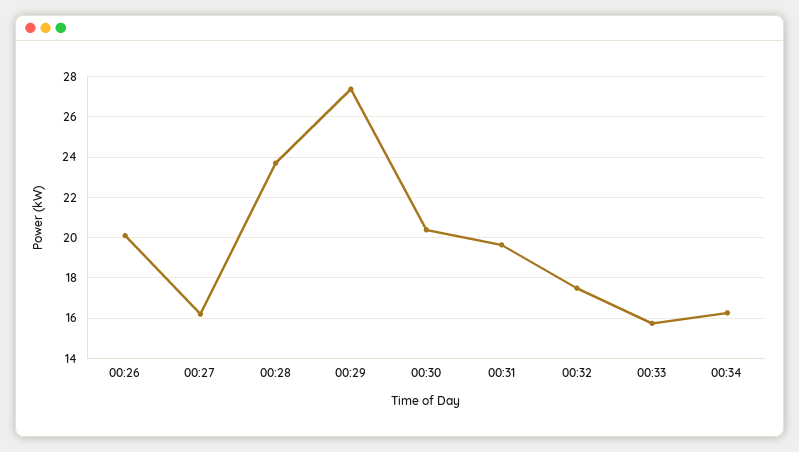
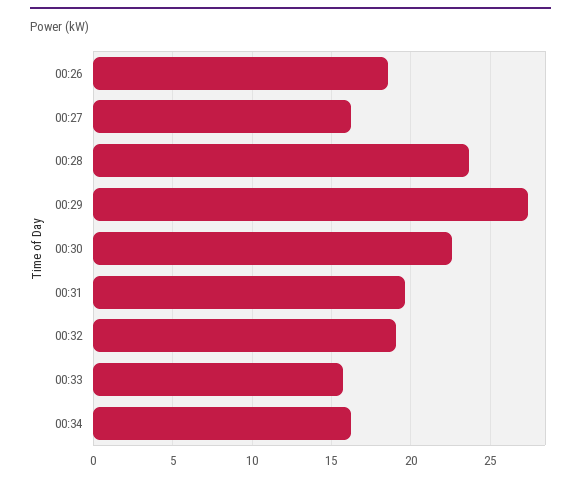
00:26: 20 -> 18.5
00:30: 20.5 -> 22.5
00:32: 17.5 -> 19

